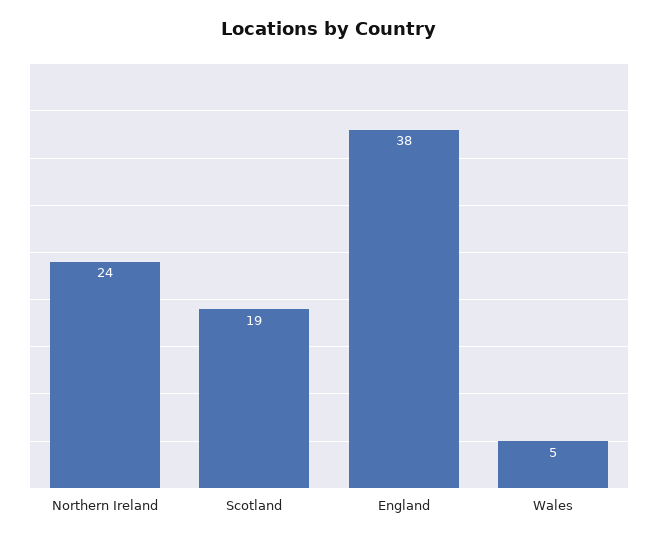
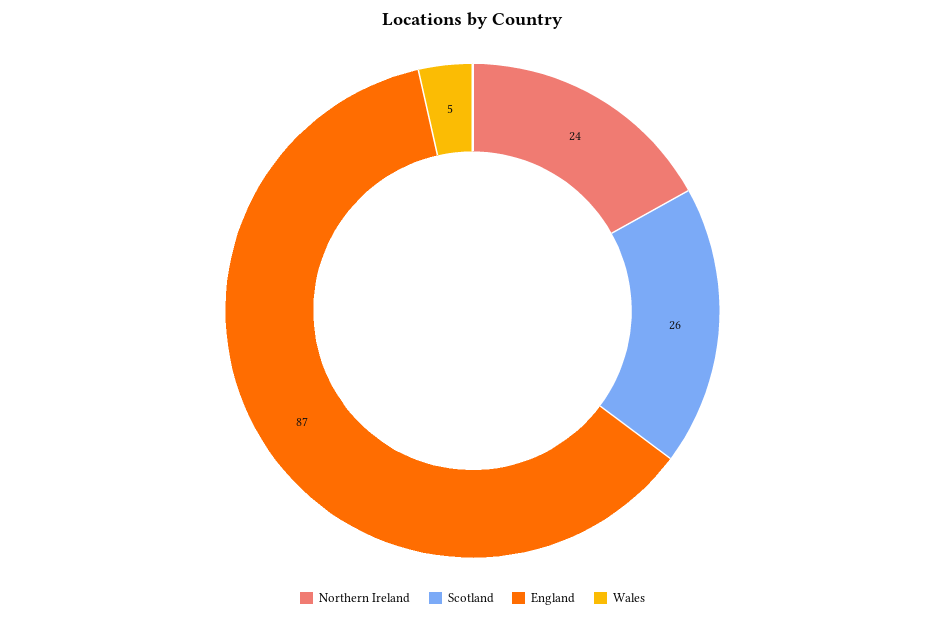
Scotland: 19 -> 26
England: 38 -> 87

